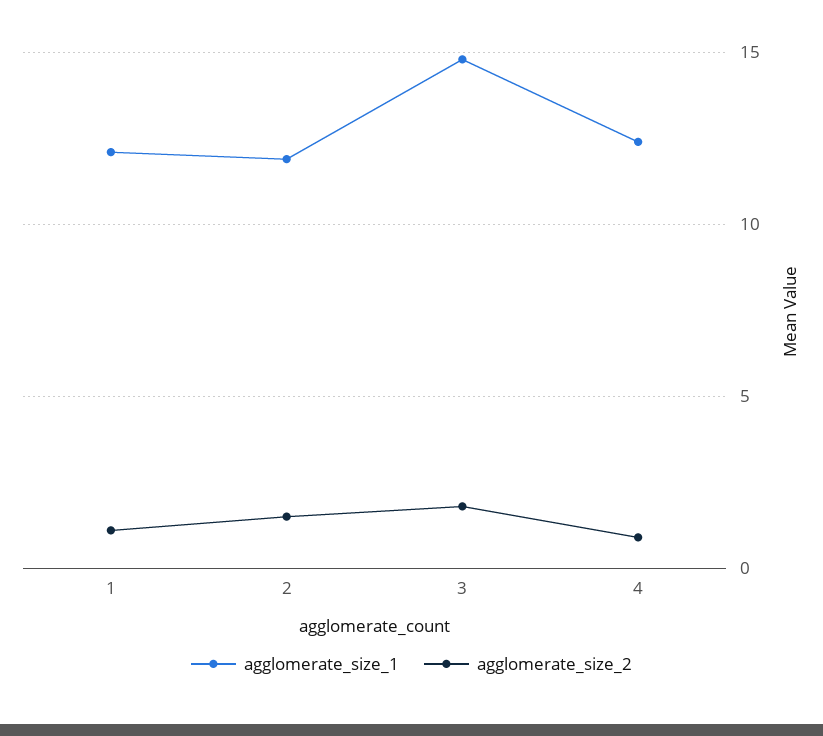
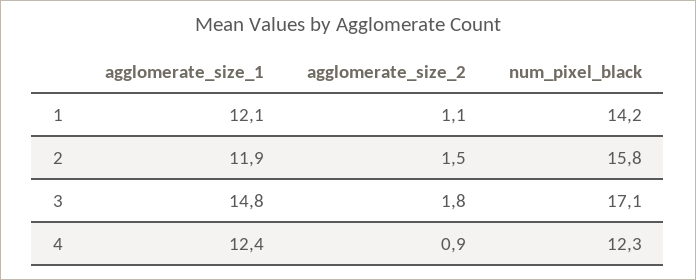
num_pixel_black, 1: none -> 14.2
num_pixel_black, 2: none -> 15.8
num_pixel_black, 3: none -> 17.1
num_pixel_black, 4: none -> 12.3

